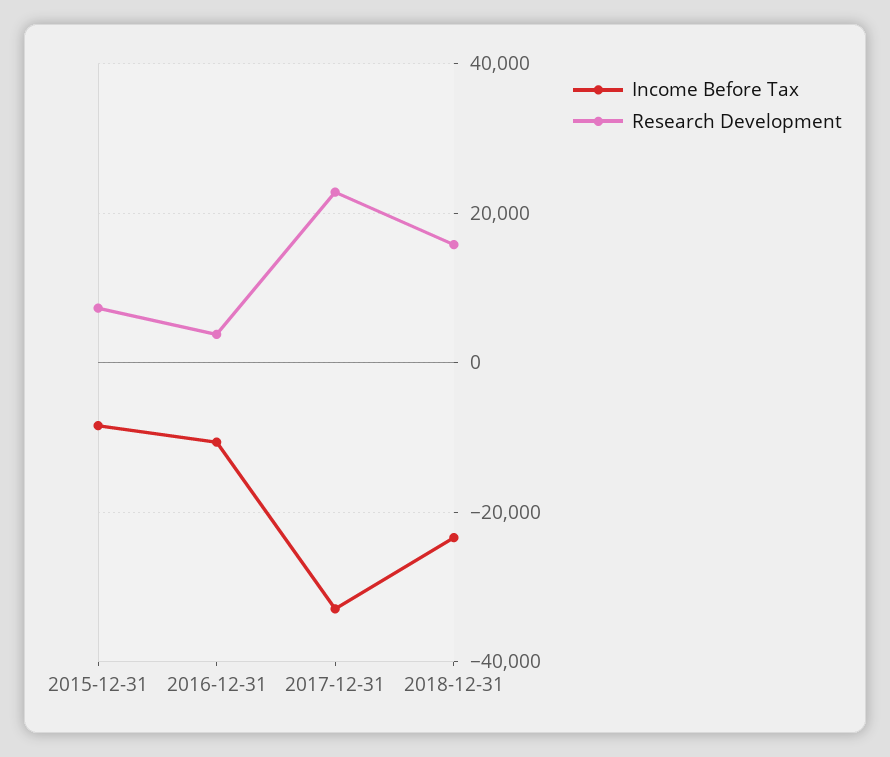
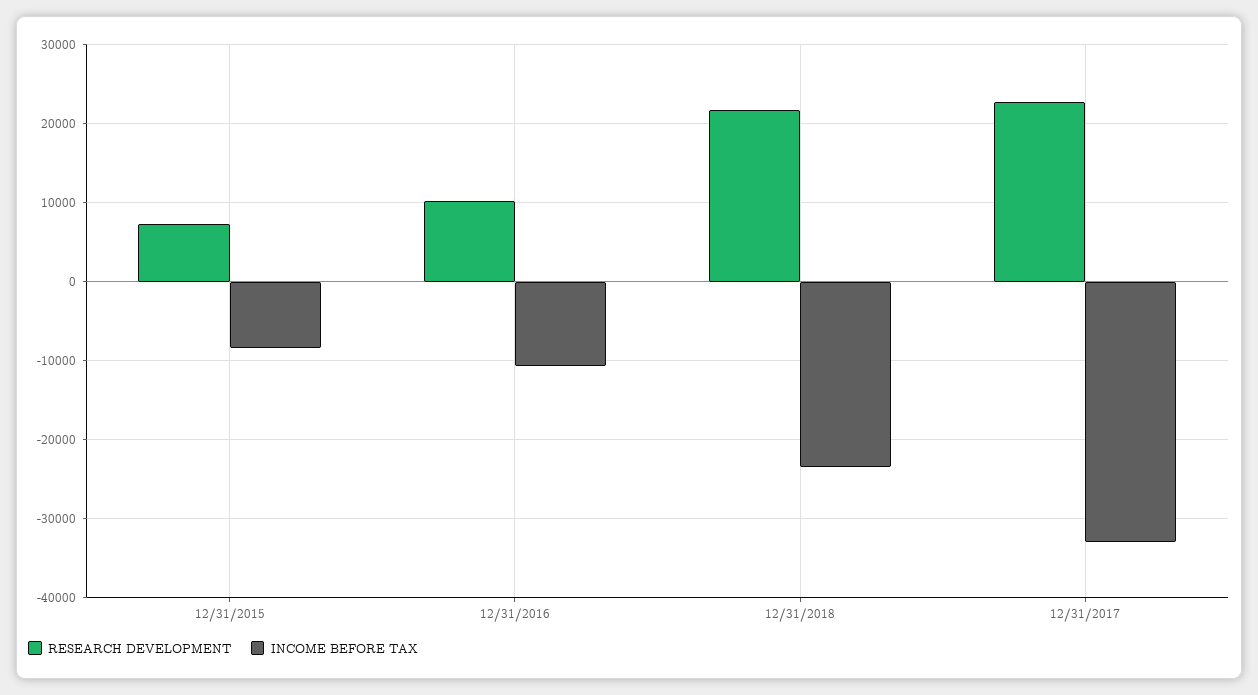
Research Development, 2016-12-31: 4000 -> 10000
Research Development, 2018-12-31: 16000 -> 22000

